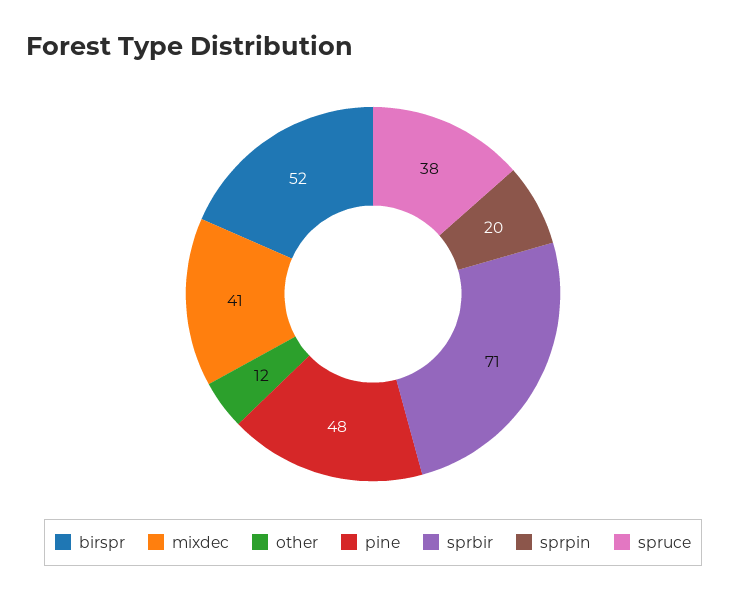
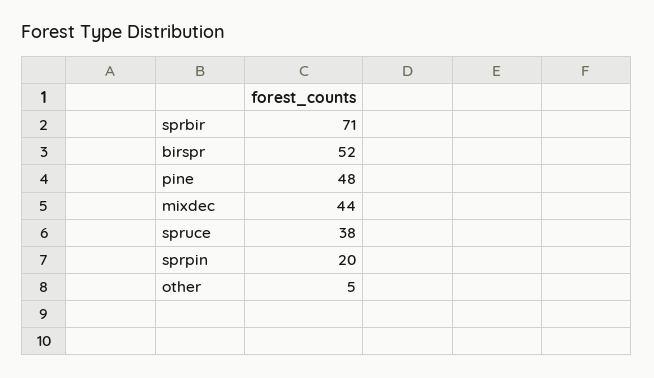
mixdec: 41 -> 44
other: 12 -> 5

